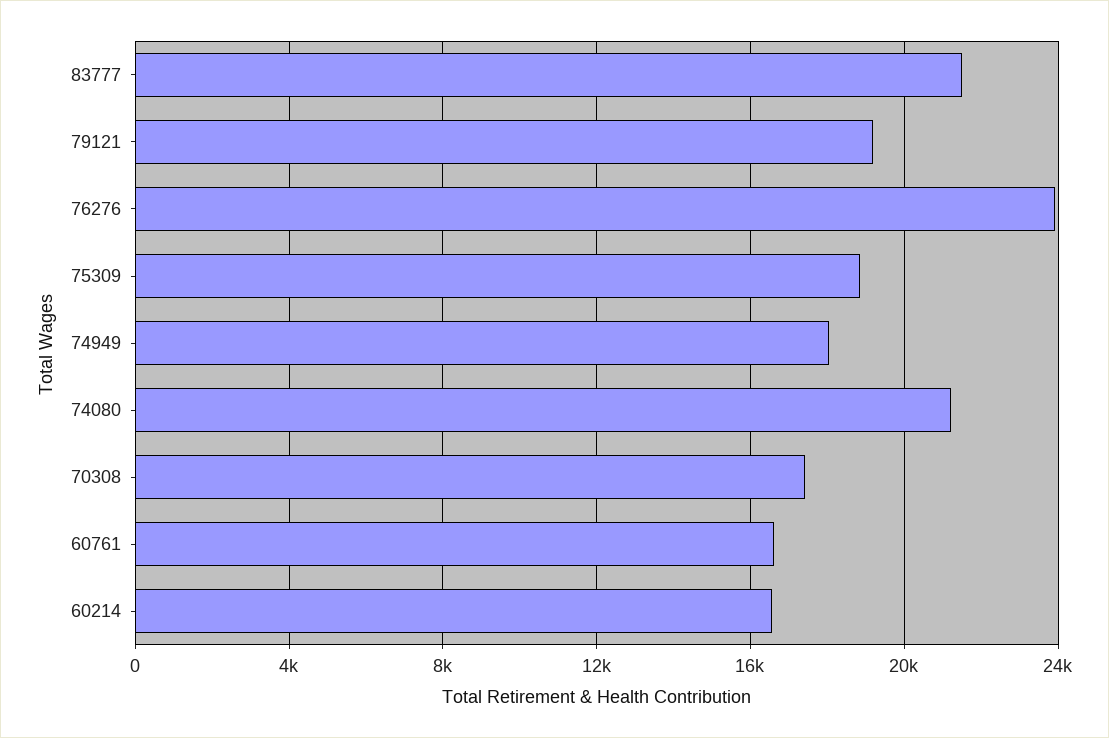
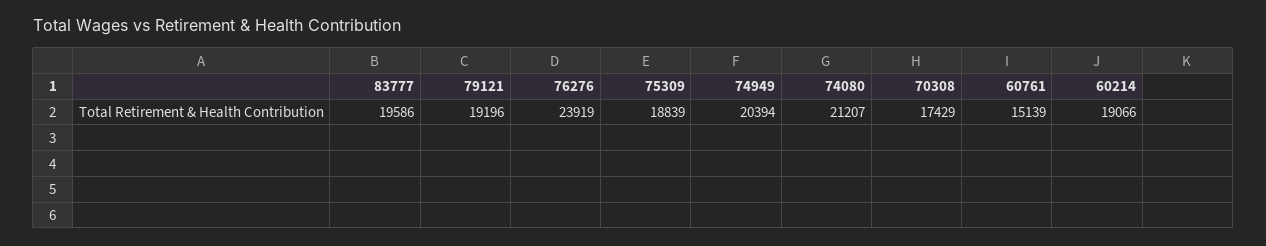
83777: 21500 -> 19586
74949: 18000 -> 20394
60761: 16500 -> 15139
60214: 16500 -> 19066

